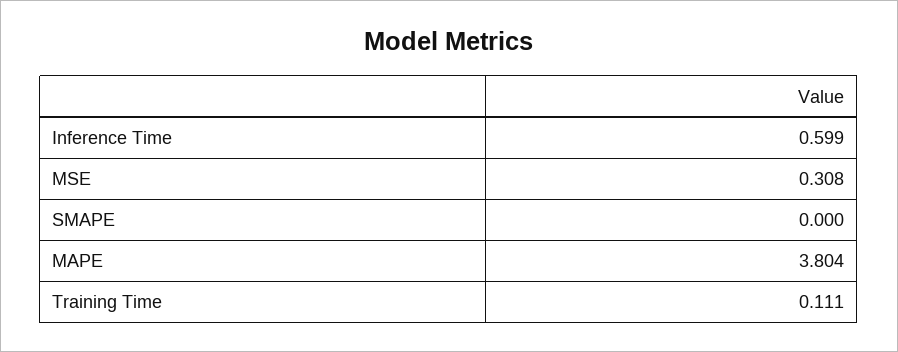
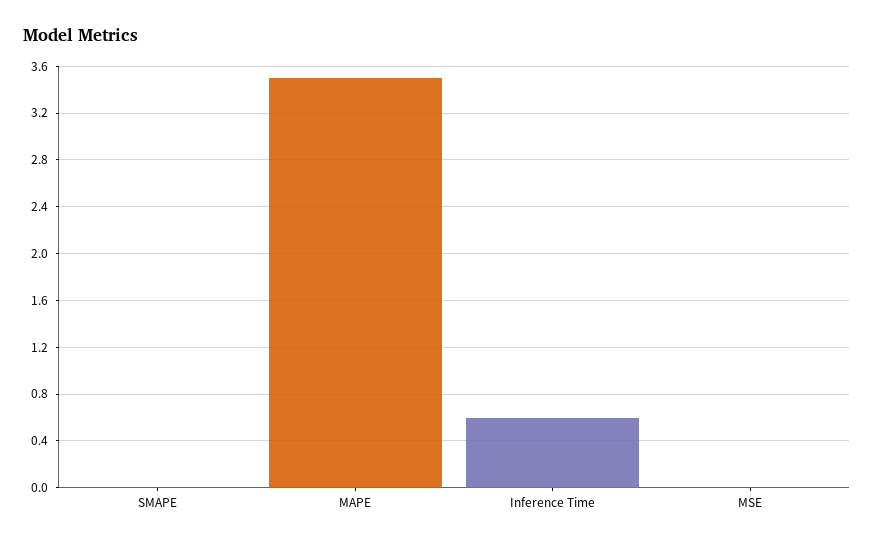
MSE: 0.308 -> 0
MAPE: 3.804 -> 3.5
Training Time: 0.111 -> none

